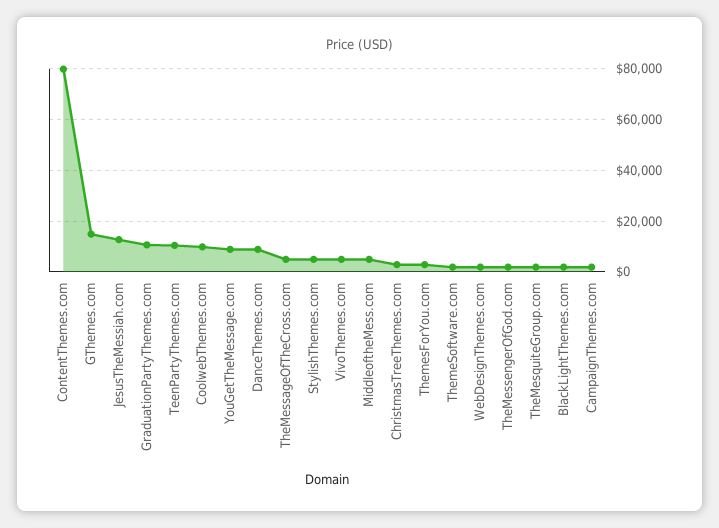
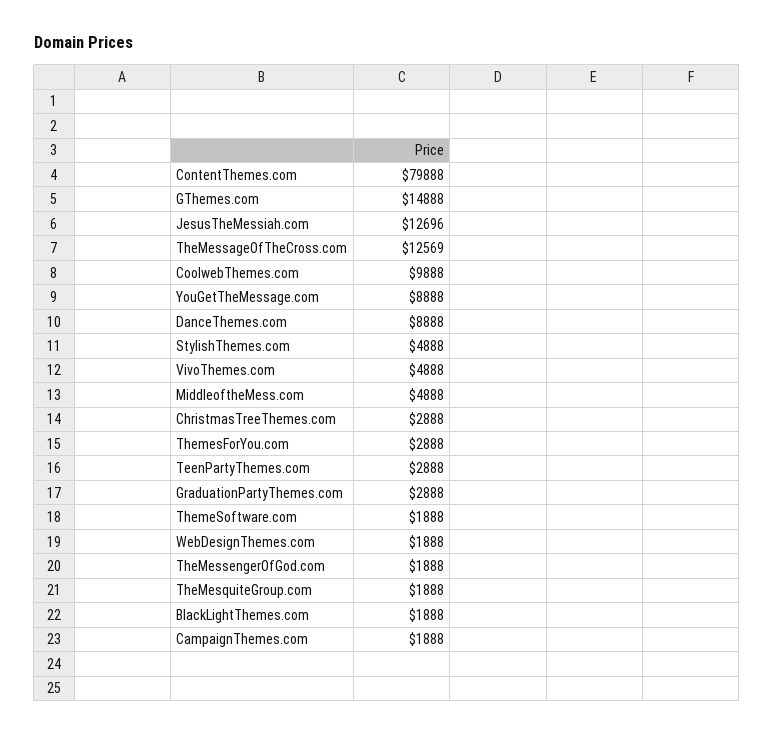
GraduationPartyThemes.com: 10000 -> 2888
TeenPartyThemes.com: 10000 -> 2888
TheMessageOfTheCross.com: 5000 -> 12569

